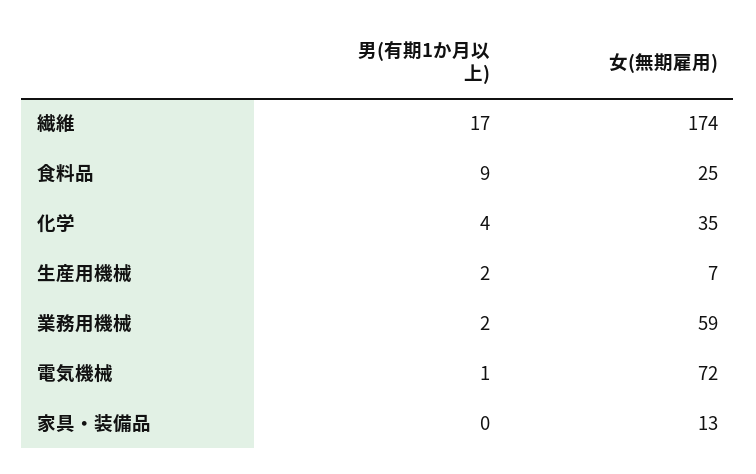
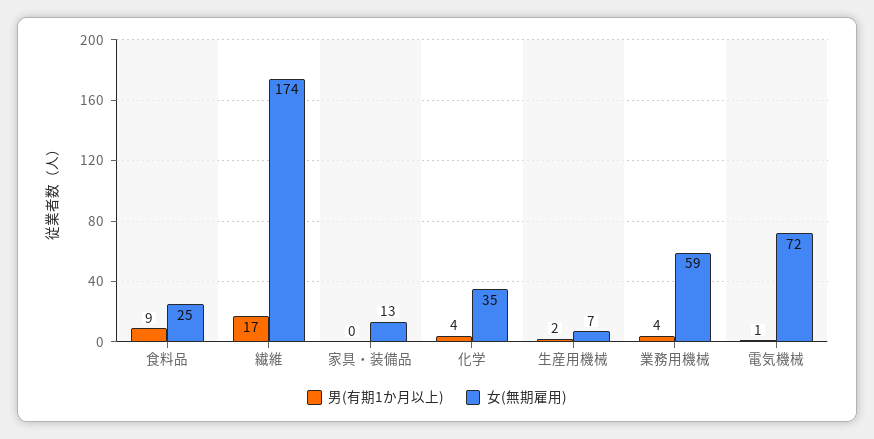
男(有期1か月以上), 業務用機械: 2 -> 4

